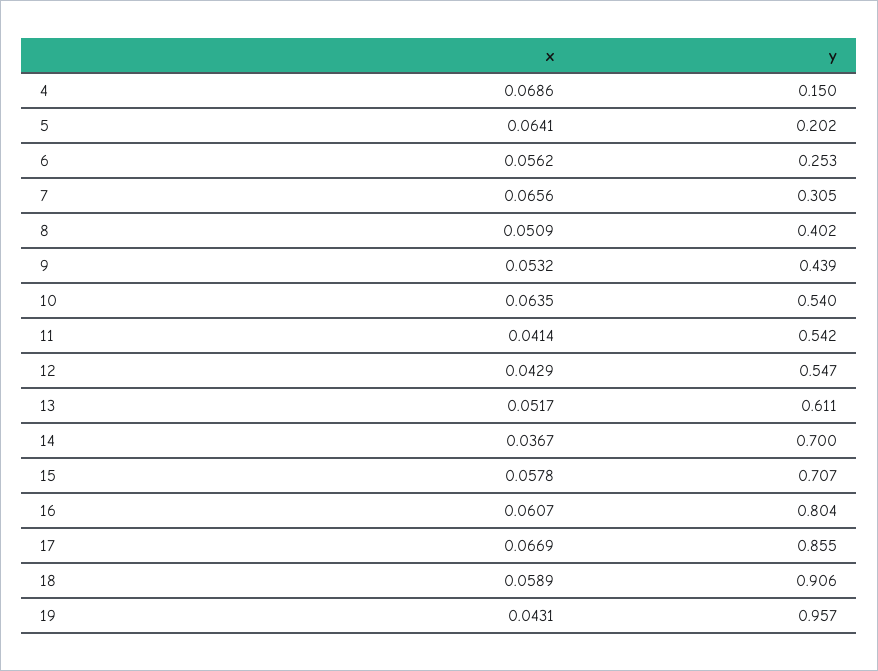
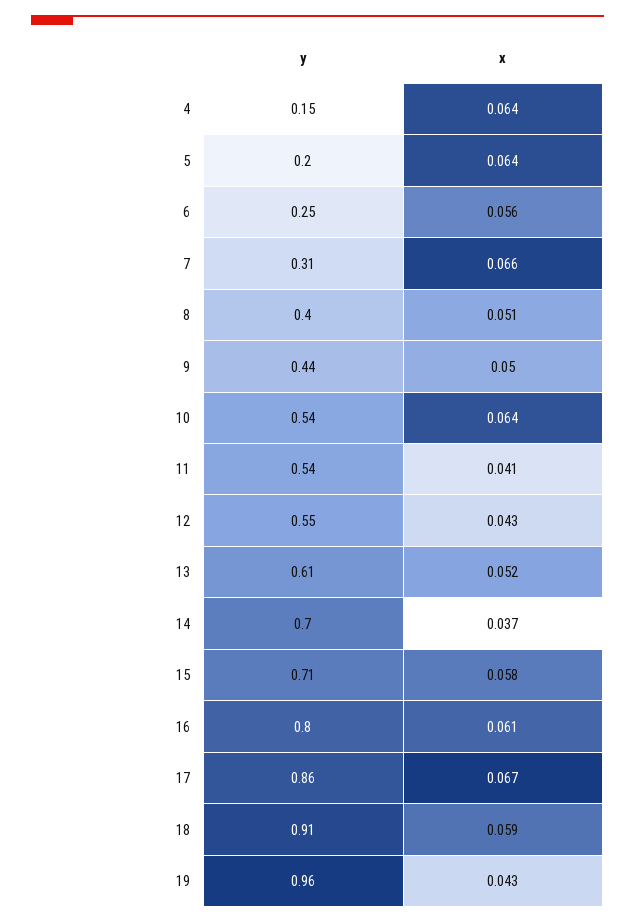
x, 4: 0.0686 -> 0.064
x, 9: 0.0532 -> 0.05

